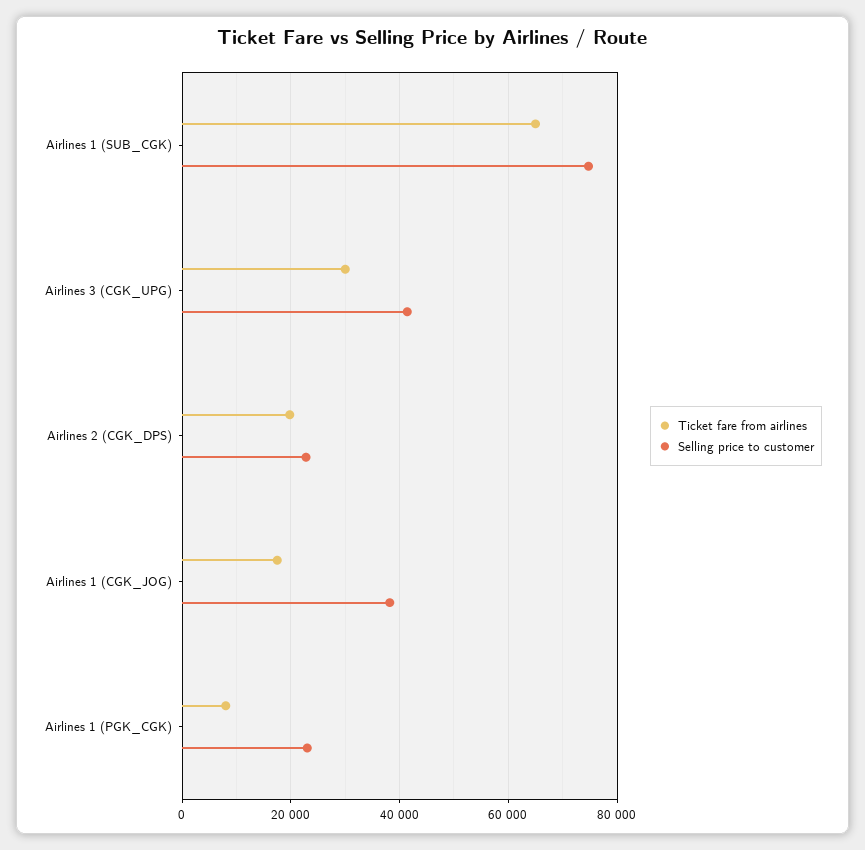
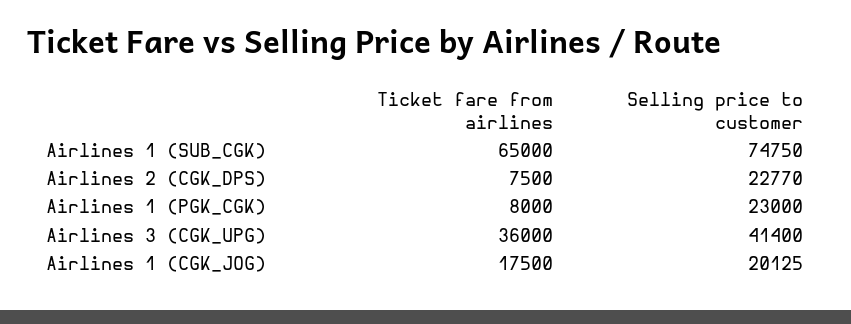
Ticket fare from airlines, Airlines 3 (CGK_UPG): 30000 -> 36000
Ticket fare from airlines, Airlines 2 (CGK_DPS): 20000 -> 7500
Selling price to customer, Airlines 1 (CGK_JOG): 38000 -> 20125

